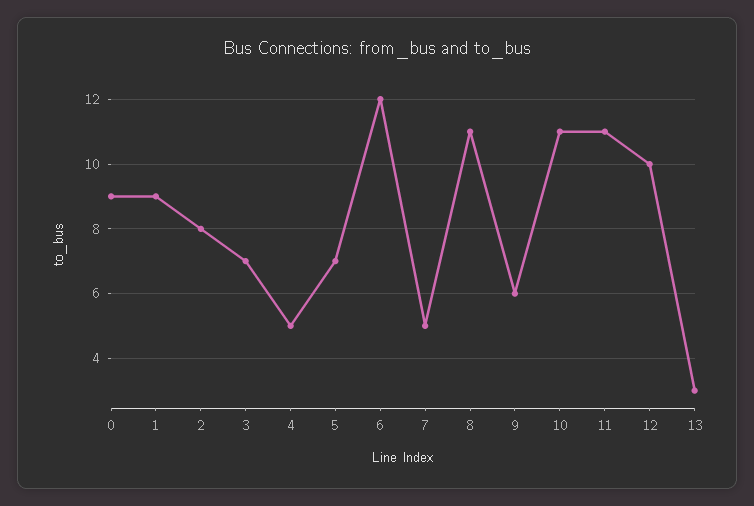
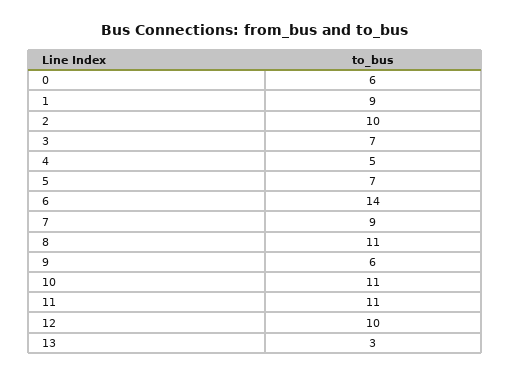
0: 9 -> 6
2: 8 -> 10
6: 12 -> 14
7: 5 -> 9

